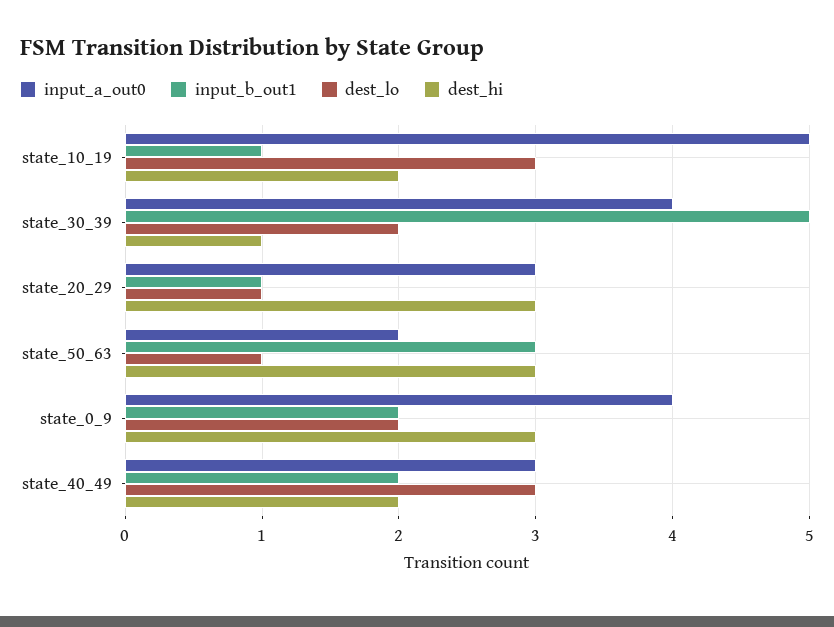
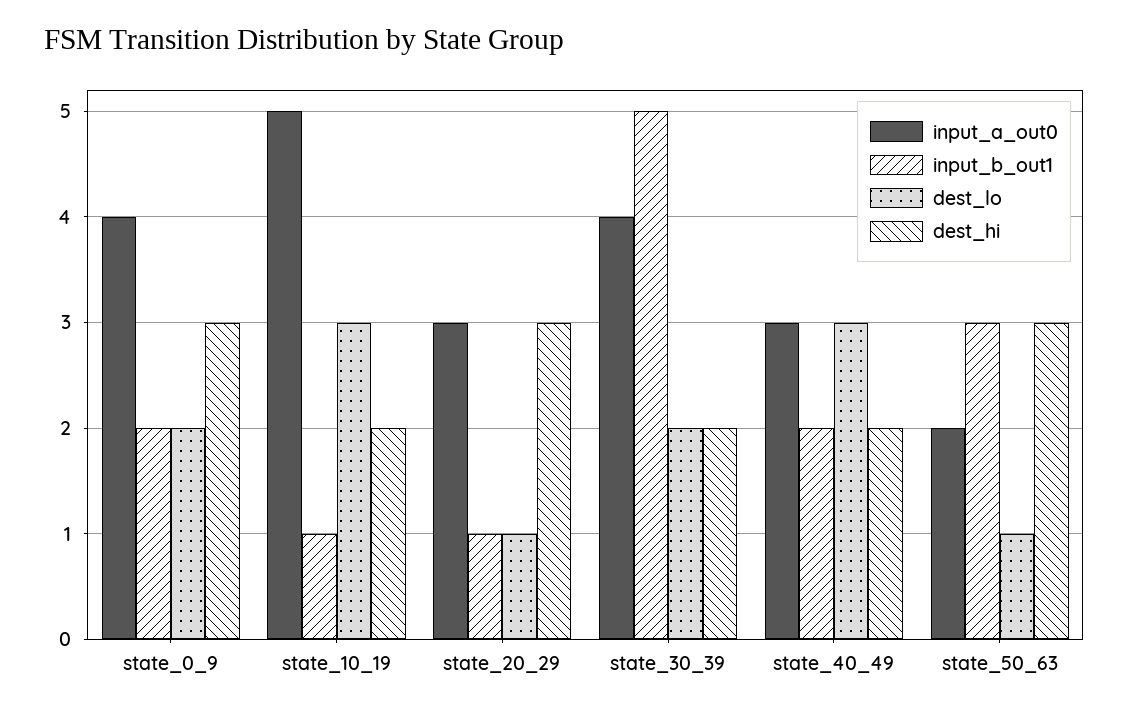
dest_hi, state_30_39: 1 -> 2

